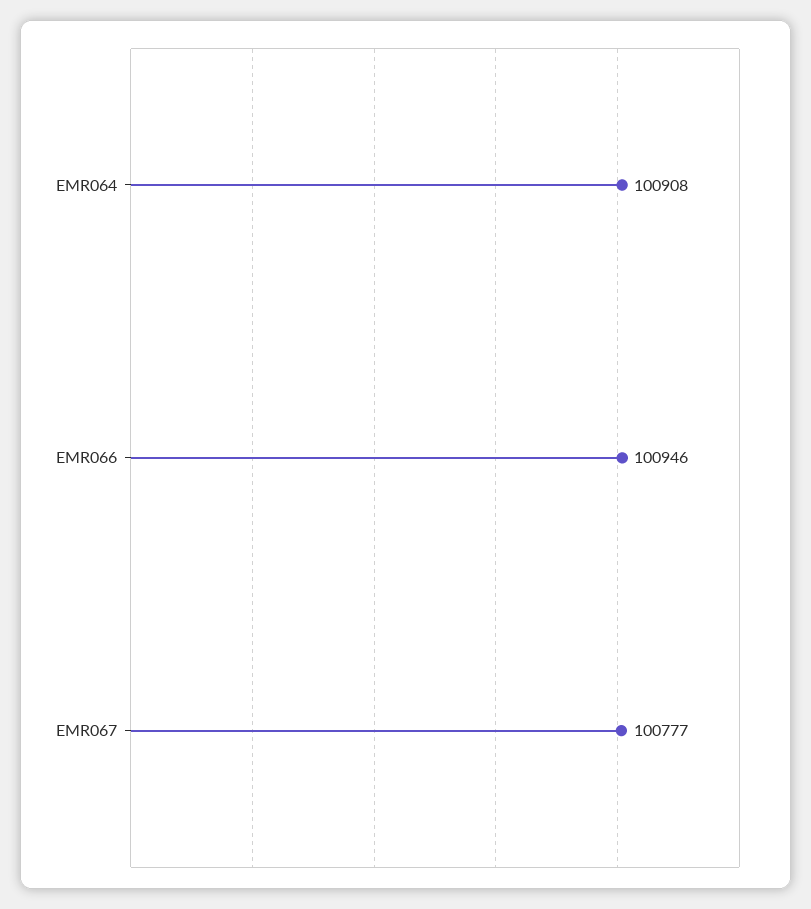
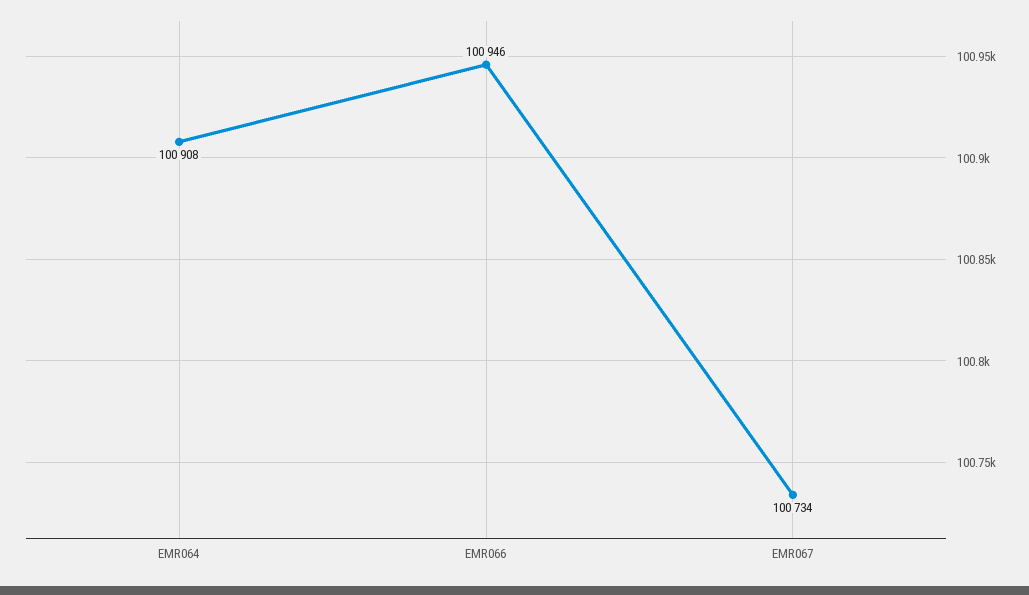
EMR067: 100777 -> 100734

